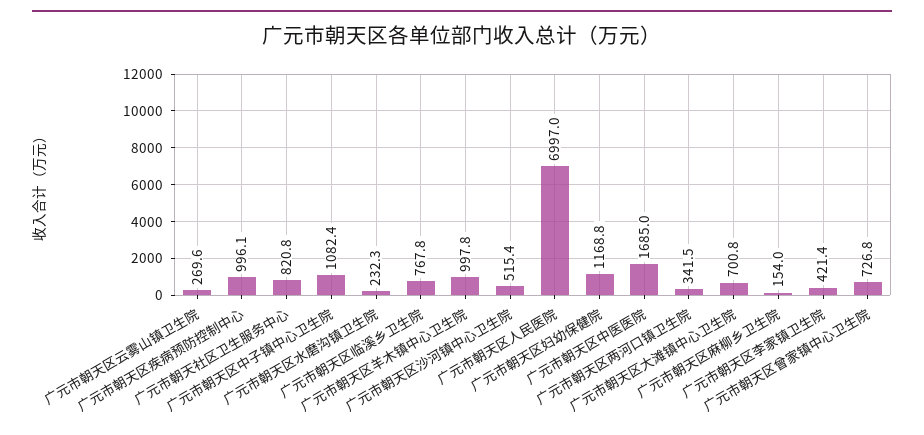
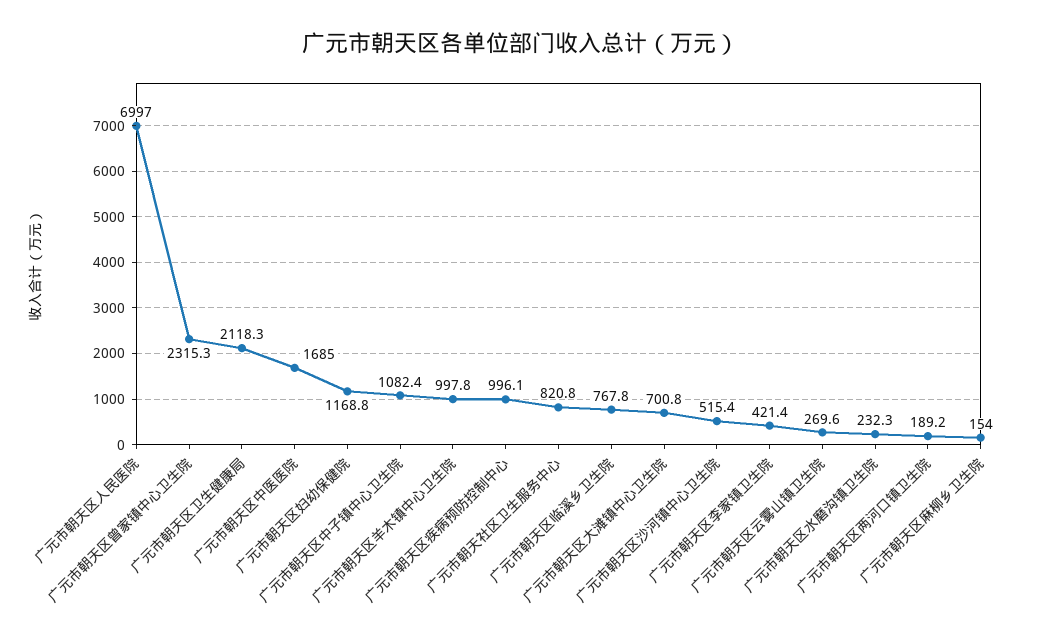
广元市朝天区两河口镇卫生院: 341.5 -> 189.2
广元市朝天区曾家镇中心卫生院: 726.8 -> 2315.3
广元市朝天区卫生健康局: none -> 2118.3

